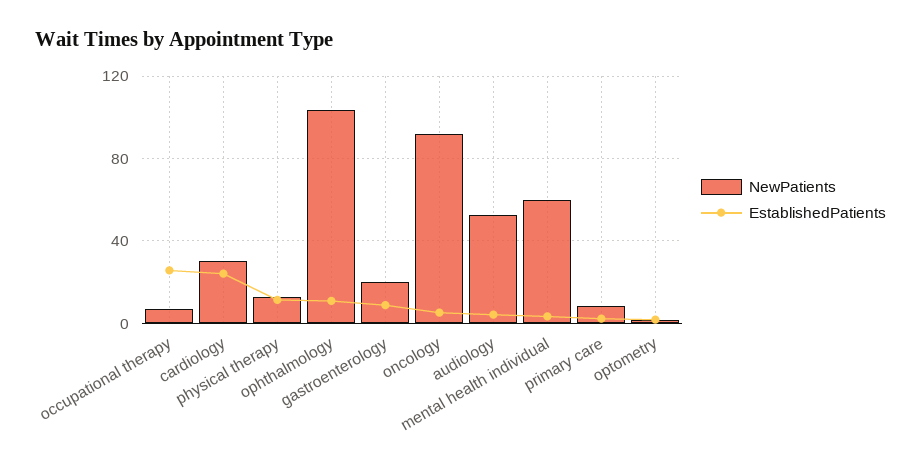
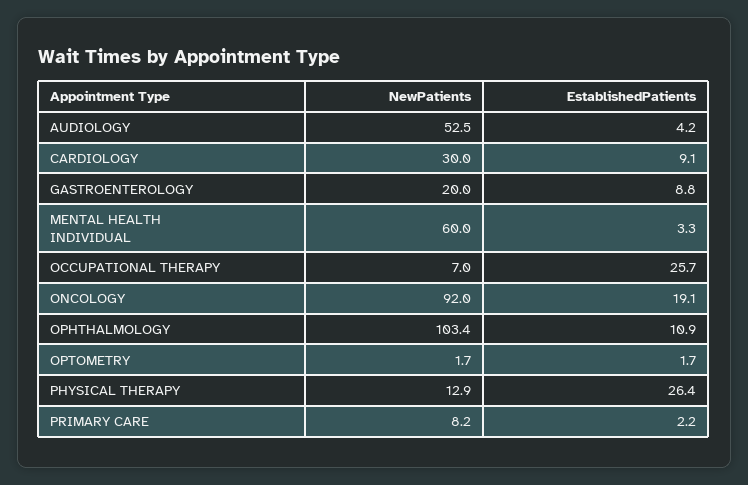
EstablishedPatients, cardiology: 25 -> 9.1
EstablishedPatients, physical therapy: 10 -> 26.4
EstablishedPatients, oncology: 5 -> 19.1

